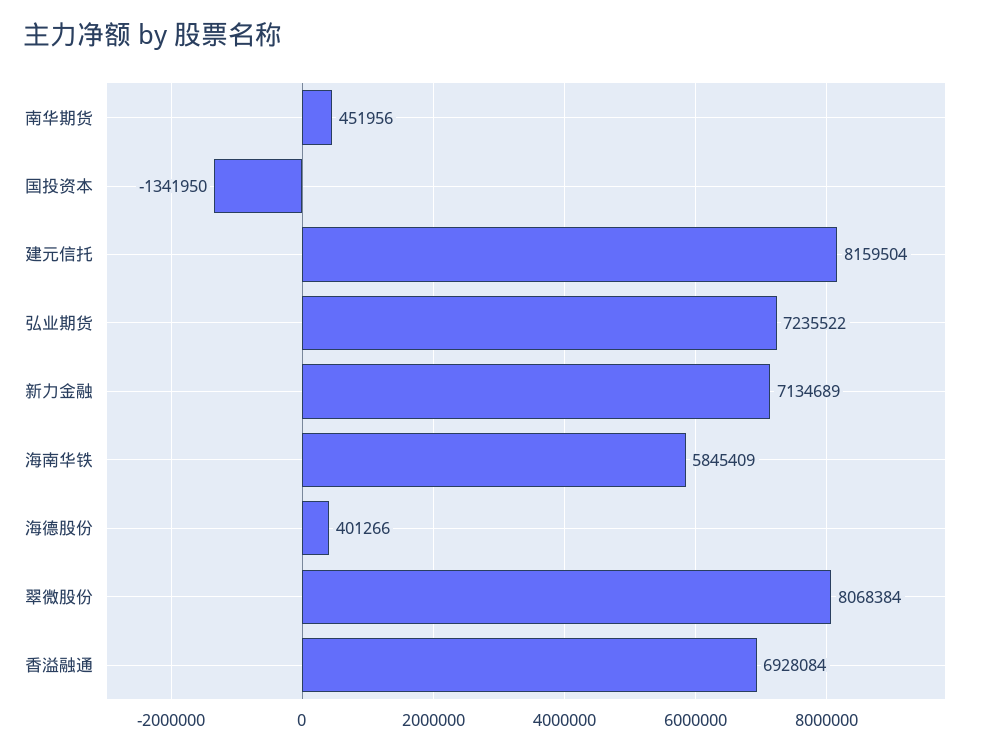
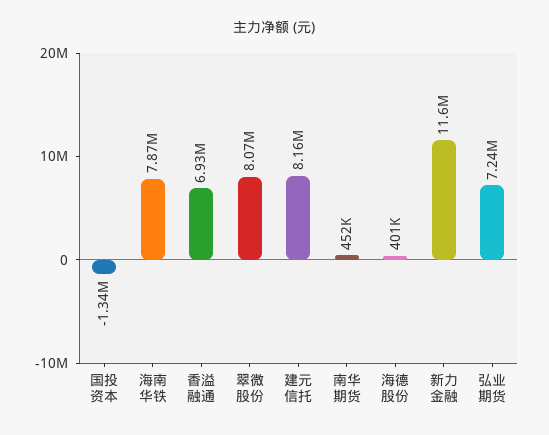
新力金融: 7134689 -> 11600000
海南华铁: 5845409 -> 7870000

